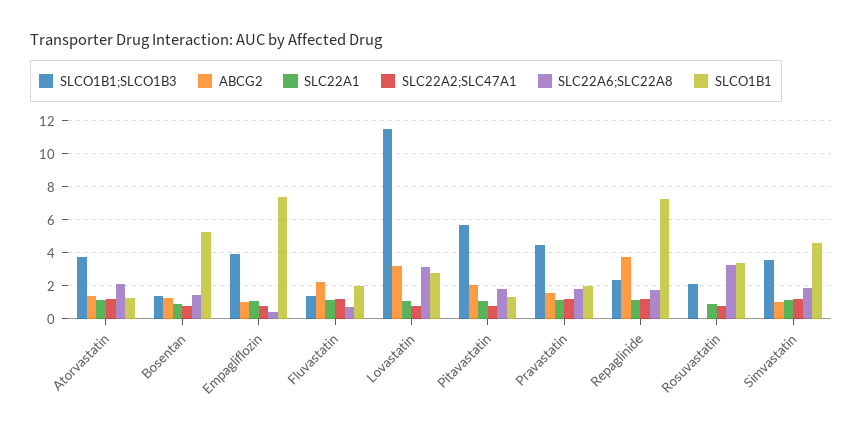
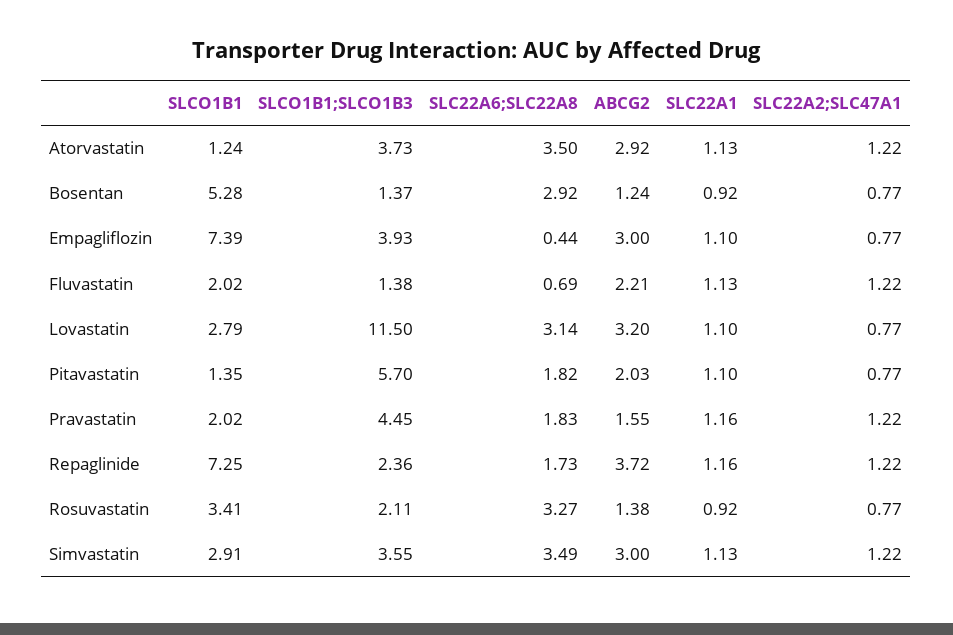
ABCG2, Atorvastatin: 1.5 -> 2.92
SLC22A6;SLC22A8, Atorvastatin: 2 -> 3.5
SLC22A6;SLC22A8, Bosentan: 1.5 -> 2.92
ABCG2, Empagliflozin: 1 -> 3
ABCG2, Rosuvastatin: 0 -> 1.38
ABCG2, Simvastatin: 1 -> 3
SLC22A6;SLC22A8, Simvastatin: 2 -> 3.49
SLCO1B1, Simvastatin: 4.5 -> 2.91

